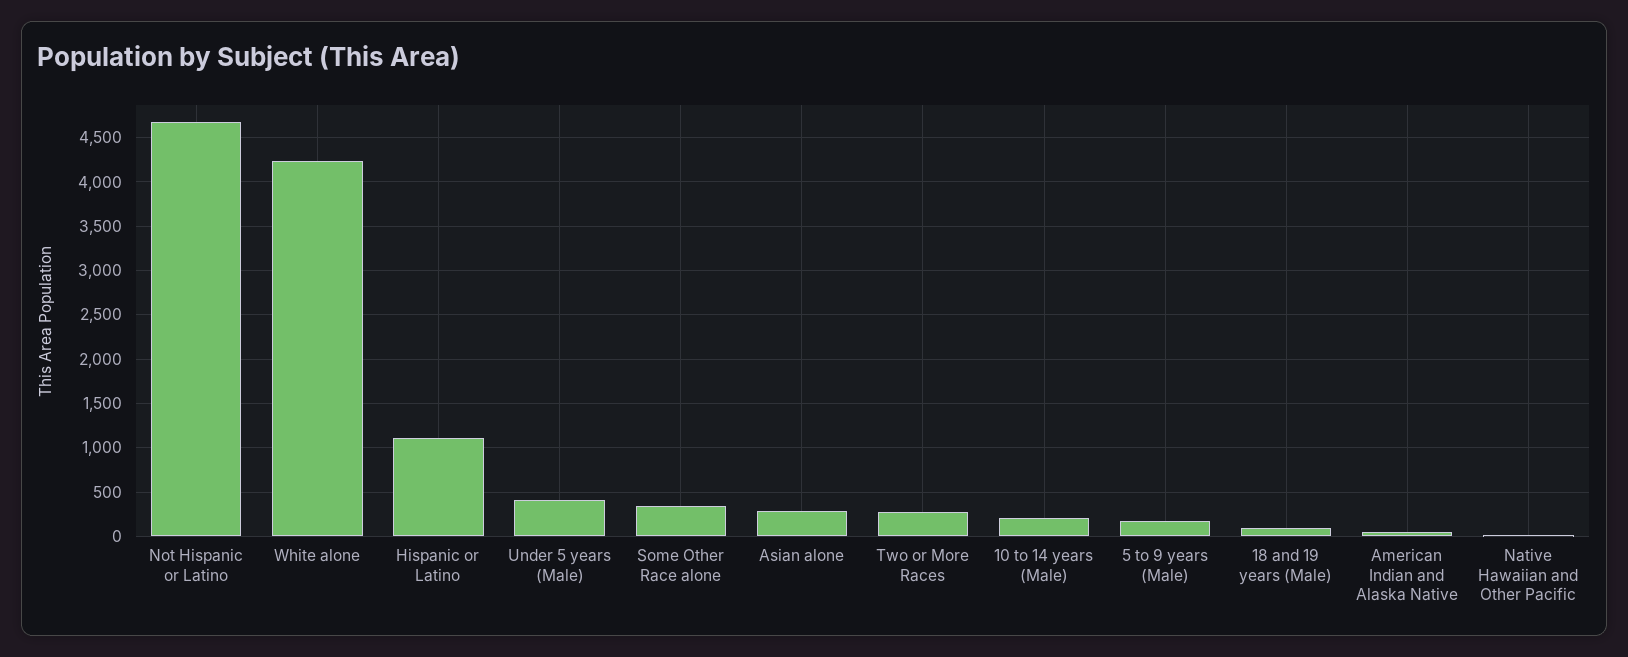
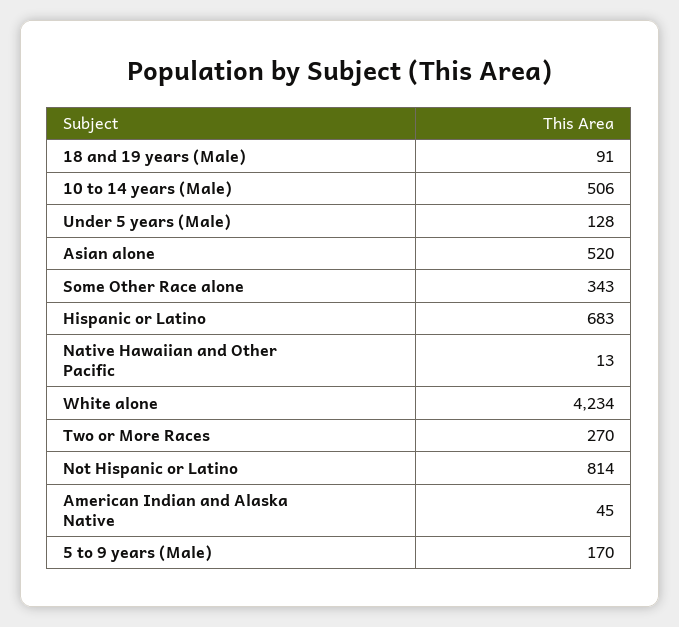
Not Hispanic or Latino: 4700 -> 814
Hispanic or Latino: 1100 -> 683
Under 5 years (Male): 400 -> 128
Asian alone: 300 -> 520
10 to 14 years (Male): 200 -> 506

